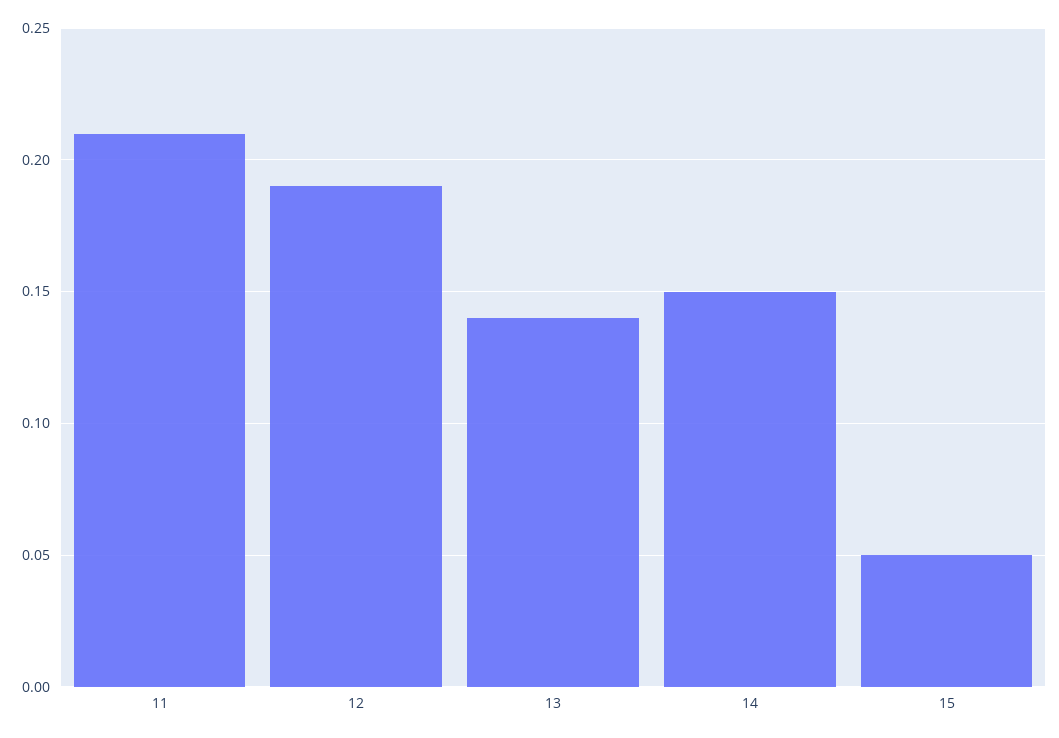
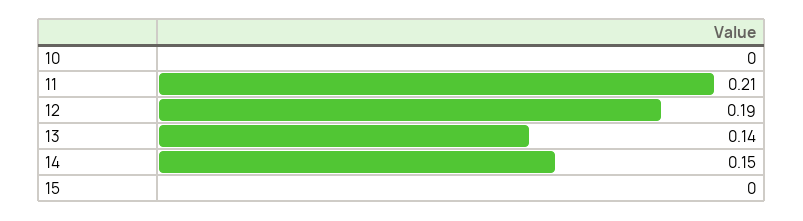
15: 0.05 -> 0
10: none -> 0

